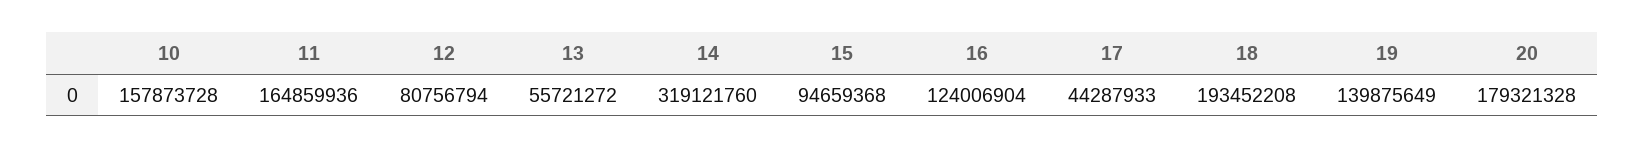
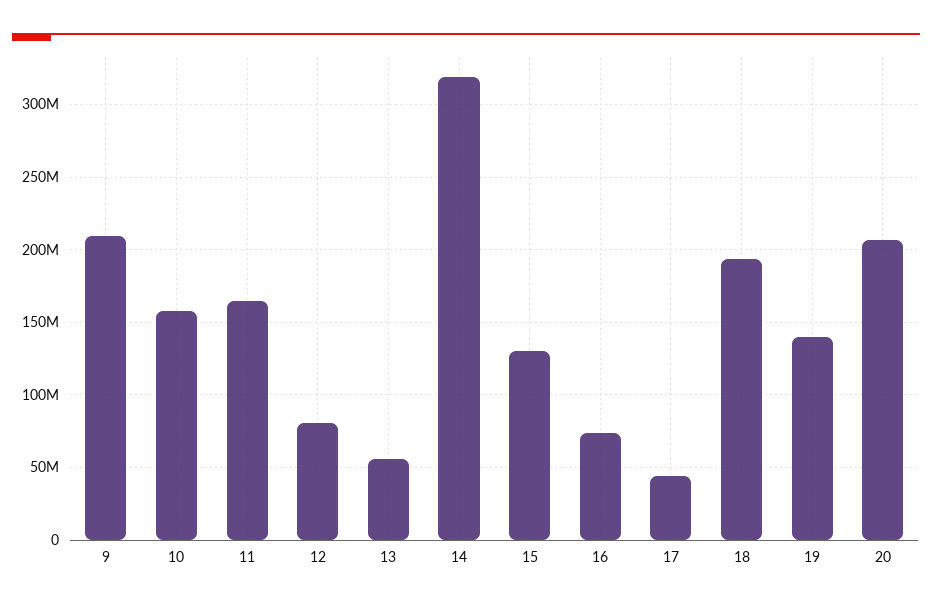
15: 94659368 -> 130000000
16: 124006904 -> 75000000
20: 179321328 -> 205000000
9: none -> 210000000

